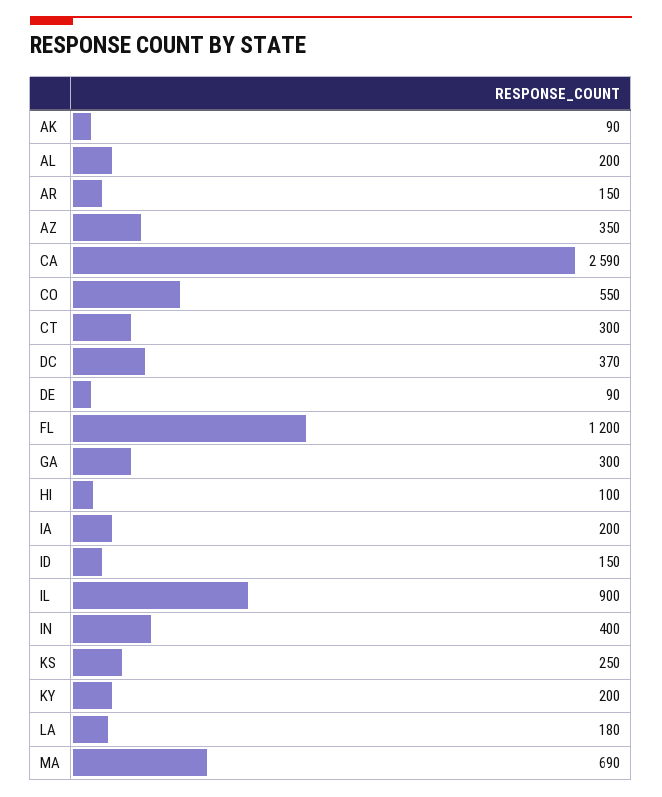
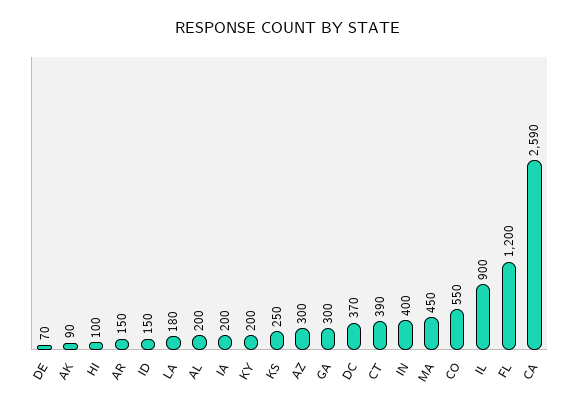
AZ: 350 -> 300
CT: 300 -> 390
DE: 90 -> 70
MA: 690 -> 450

